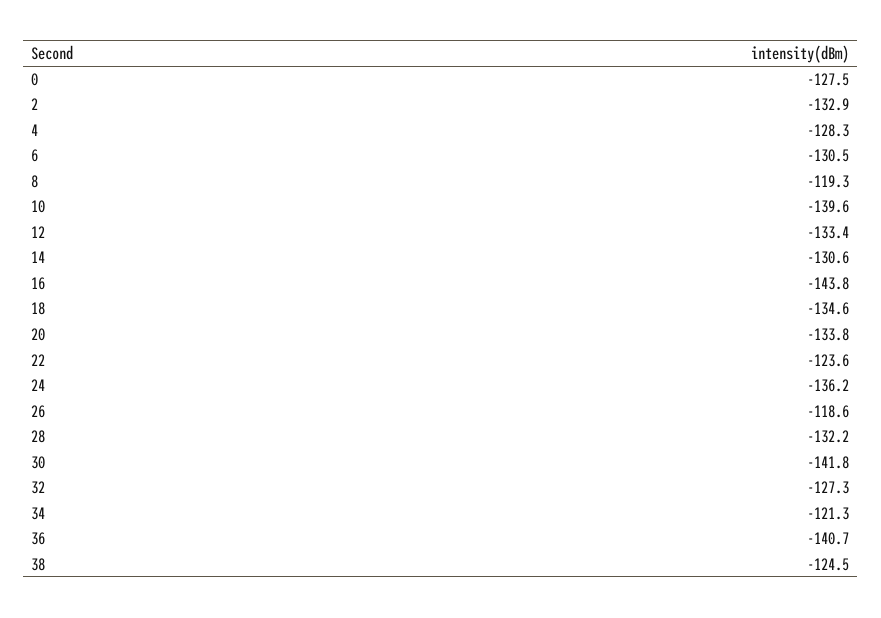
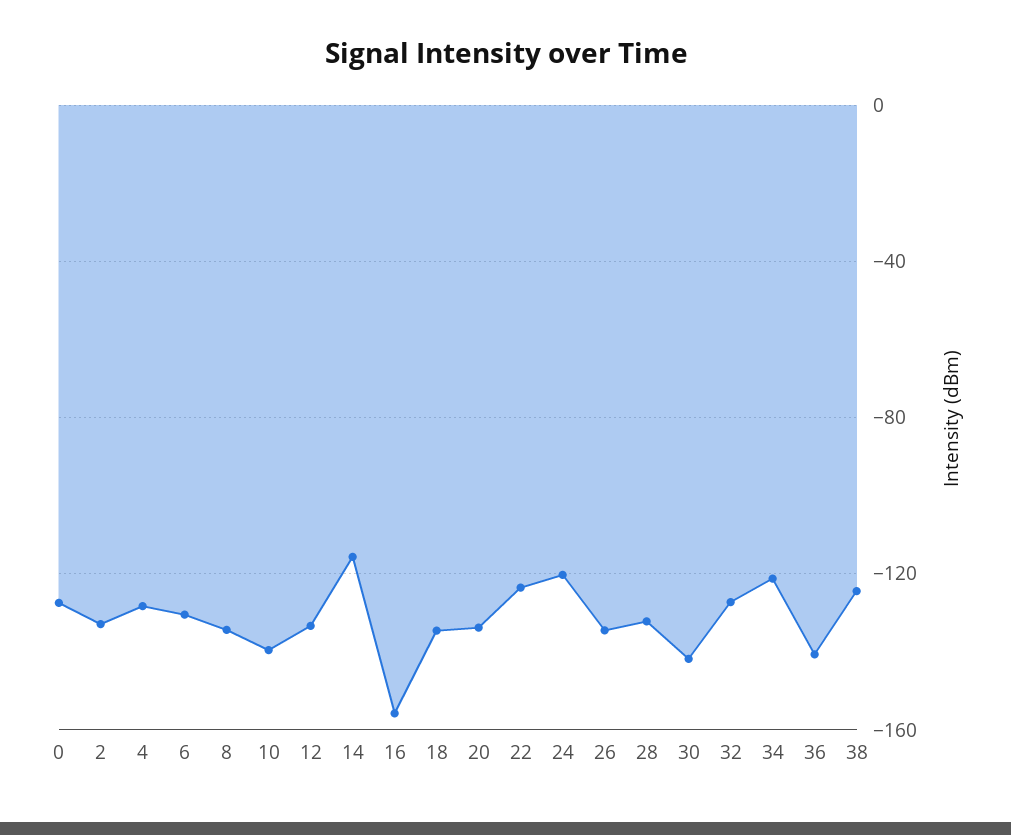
8: -119.3 -> -135
14: -130.6 -> -115
16: -143.8 -> -155
24: -136.2 -> -120
26: -118.6 -> -135

